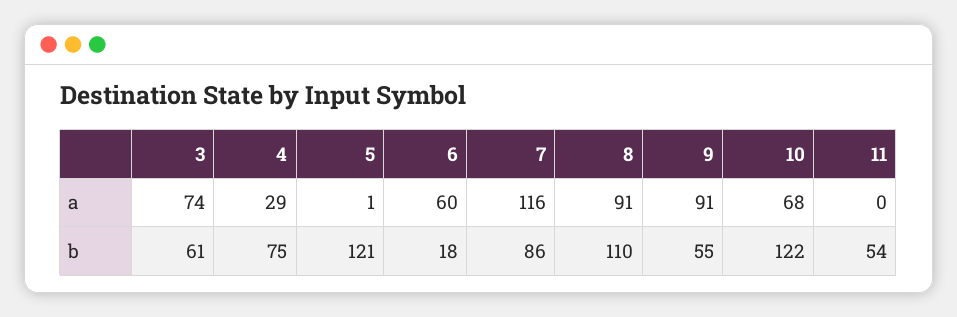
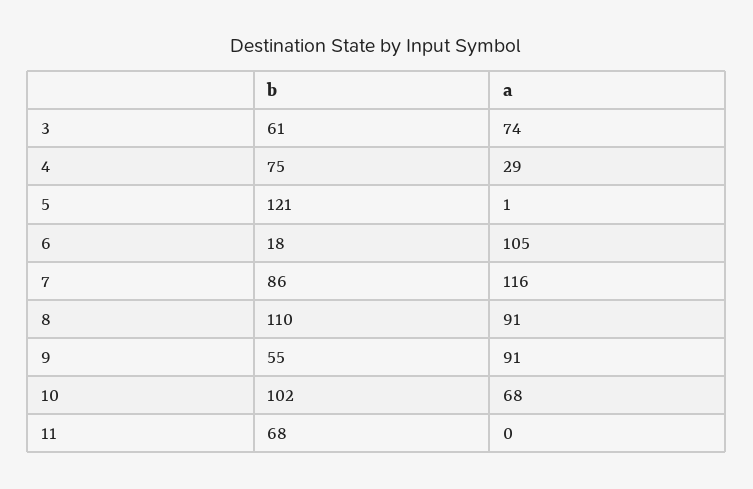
6, a: 60 -> 105
10, b: 122 -> 102
11, b: 54 -> 68

